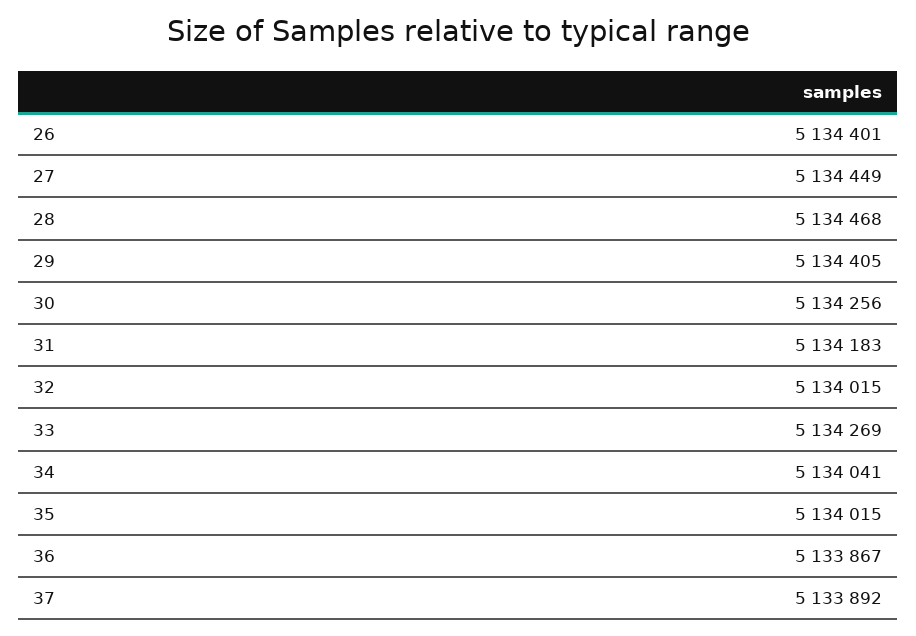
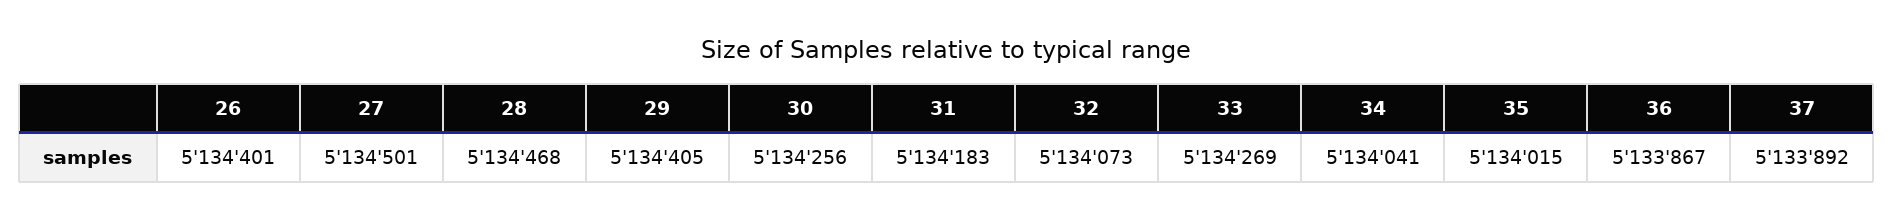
27: 5134449 -> 5134501
32: 5134015 -> 5134073

